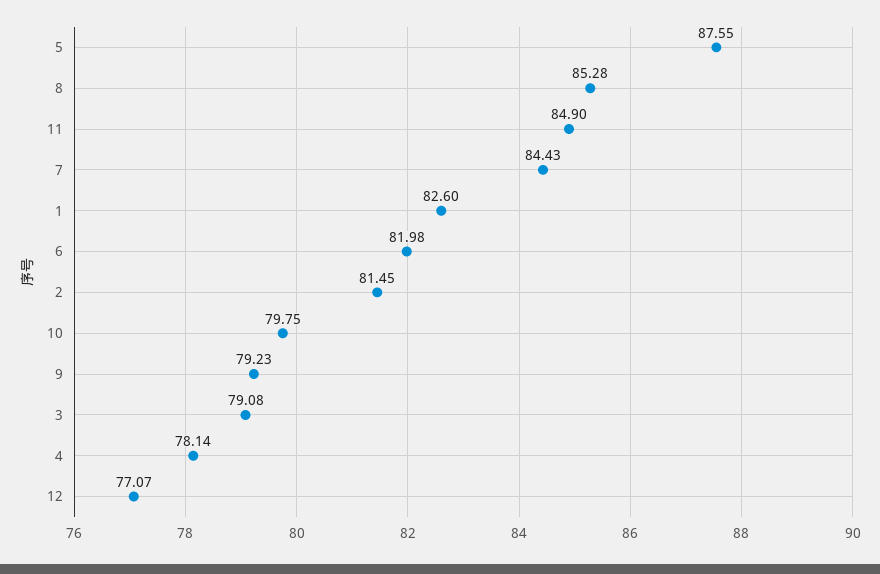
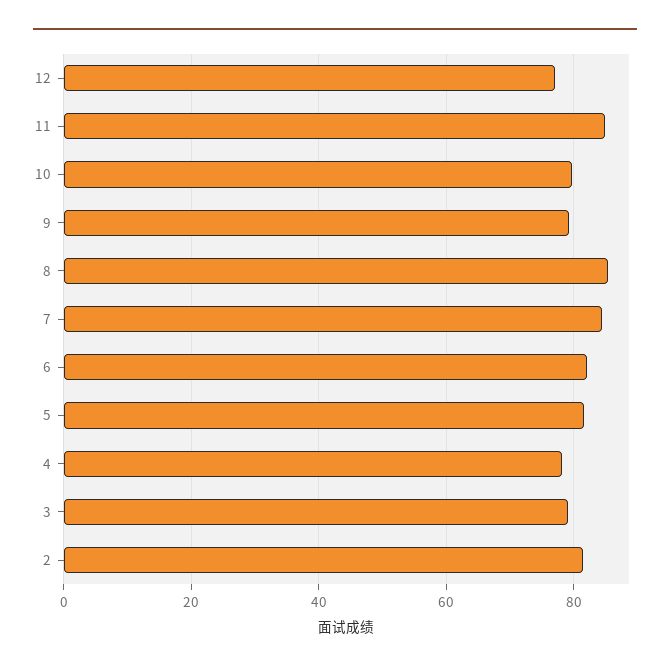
5: 87.55 -> 82
1: 82.6 -> none

